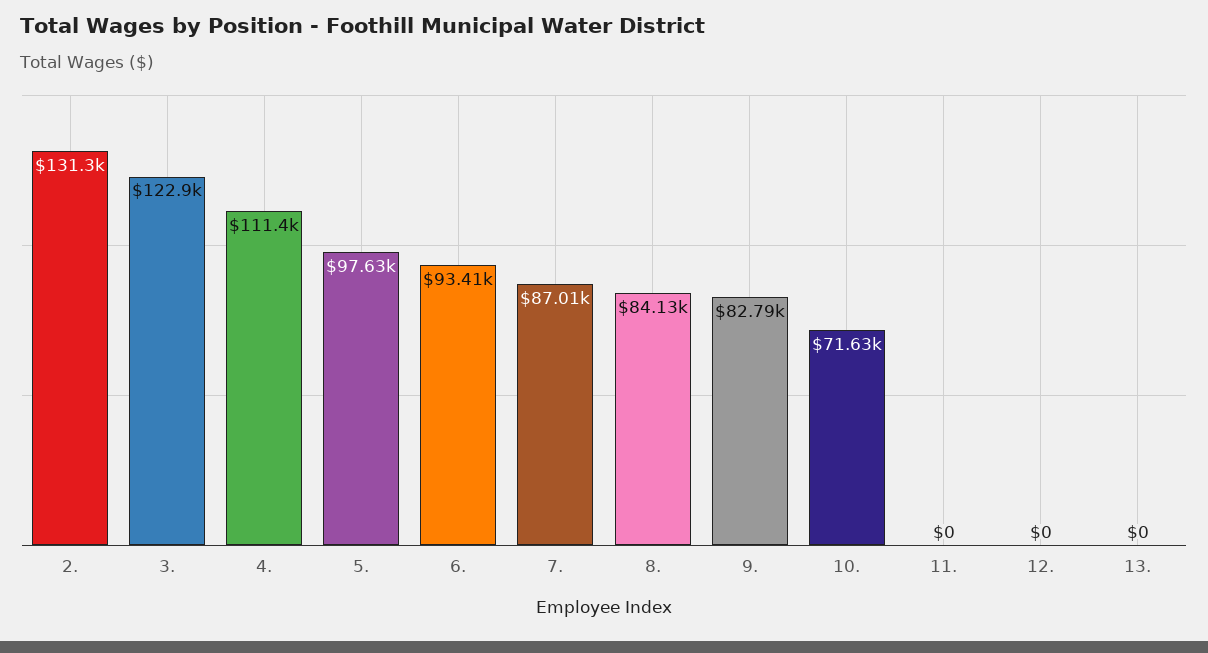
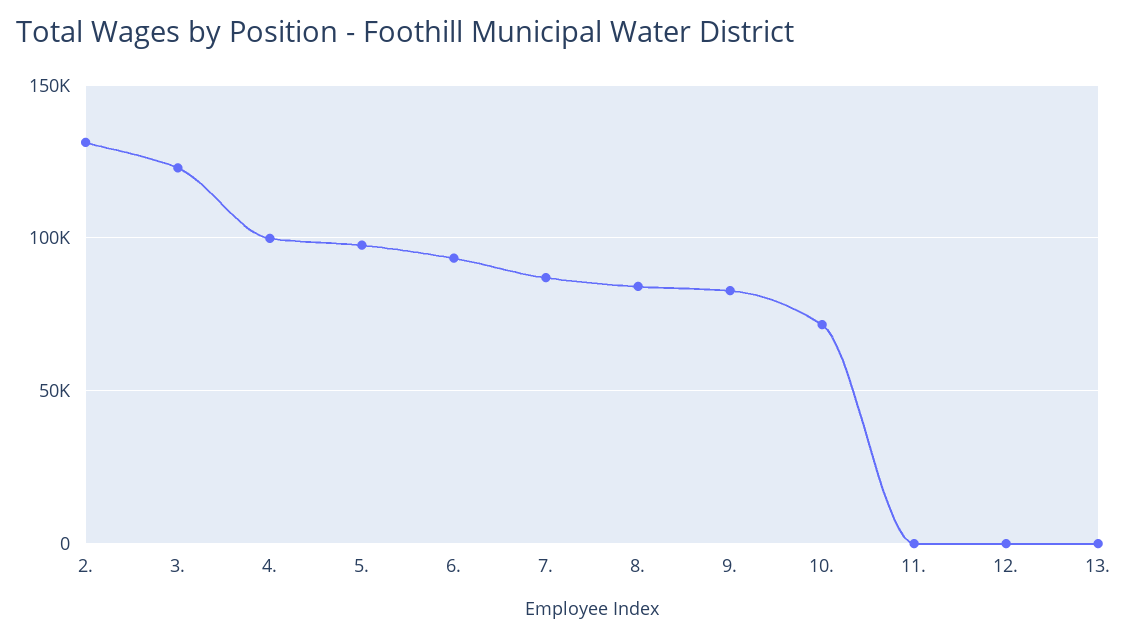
4.: 111400 -> 100000

